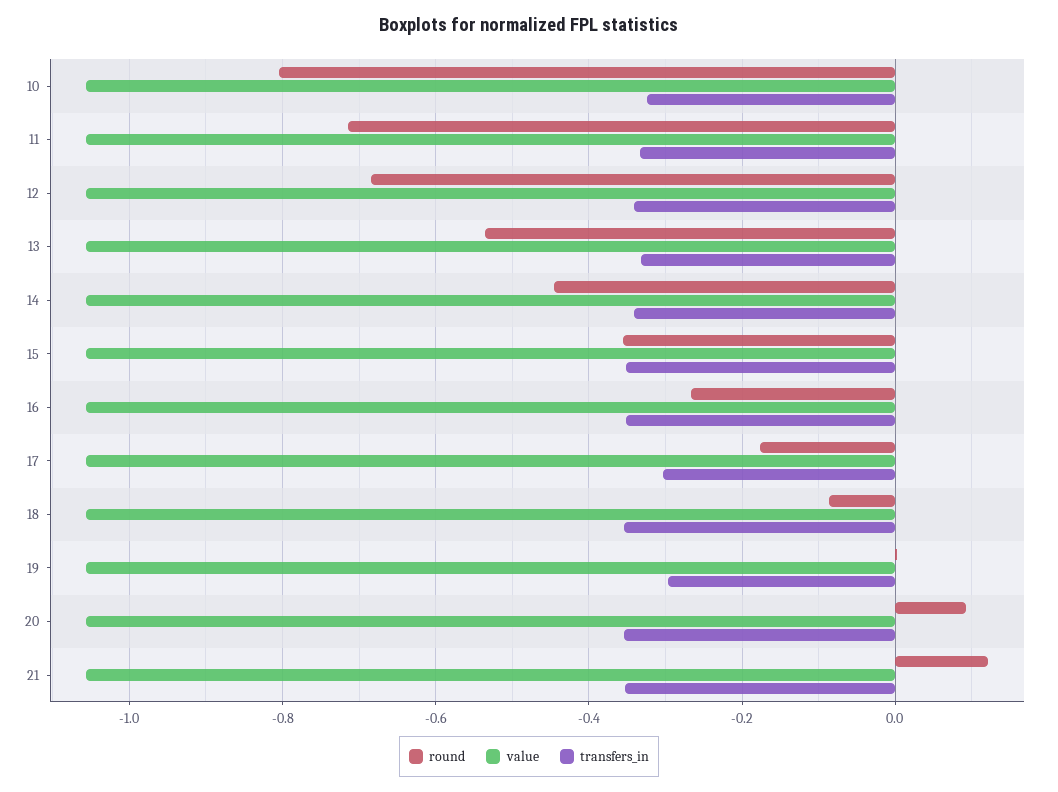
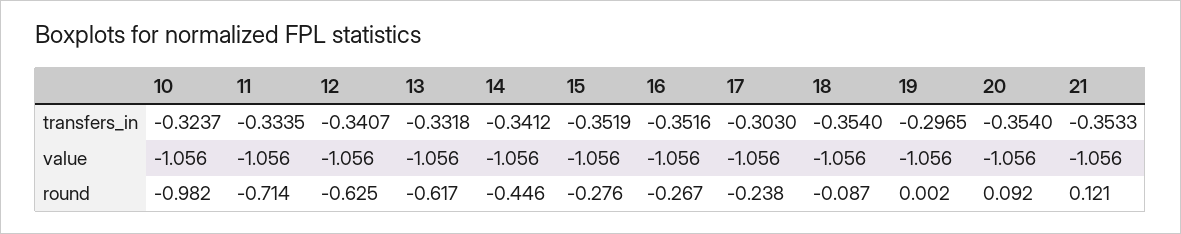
round, 10: -0.8 -> -0.982
round, 12: -0.68 -> -0.625
round, 13: -0.54 -> -0.617
round, 15: -0.36 -> -0.276
round, 17: -0.18 -> -0.238

